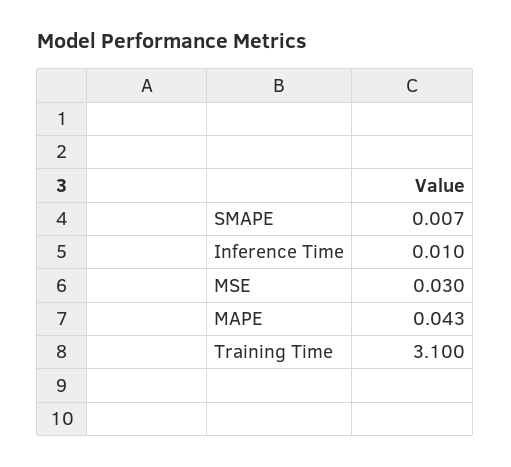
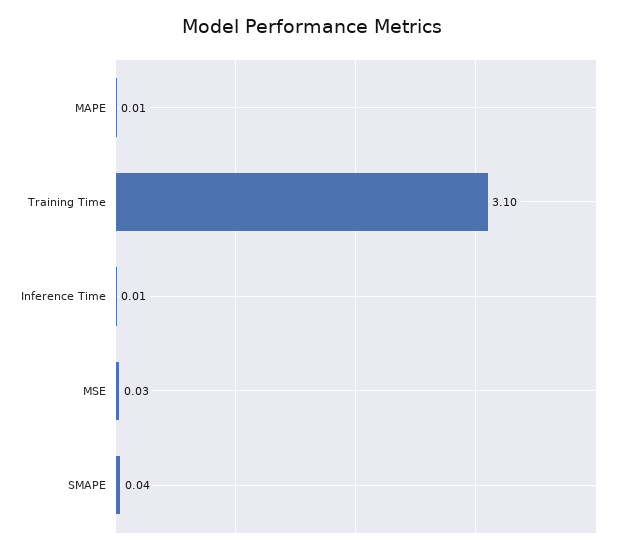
SMAPE: 0.007 -> 0.04
MAPE: 0.043 -> 0.01

